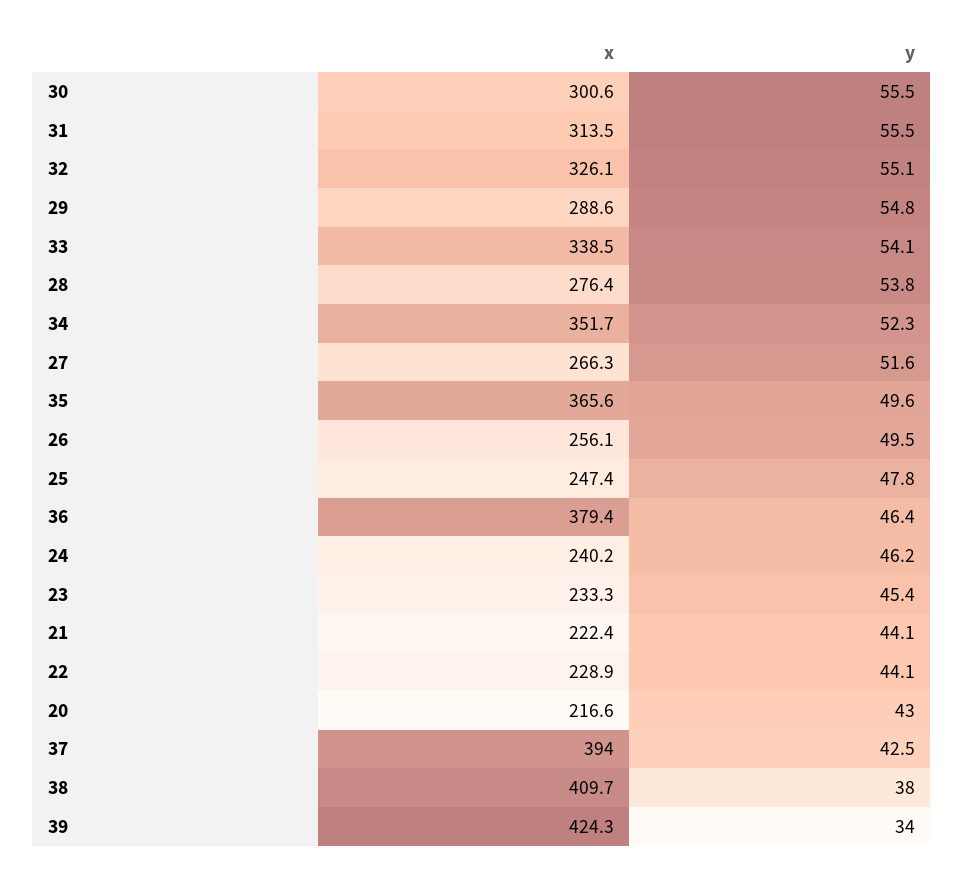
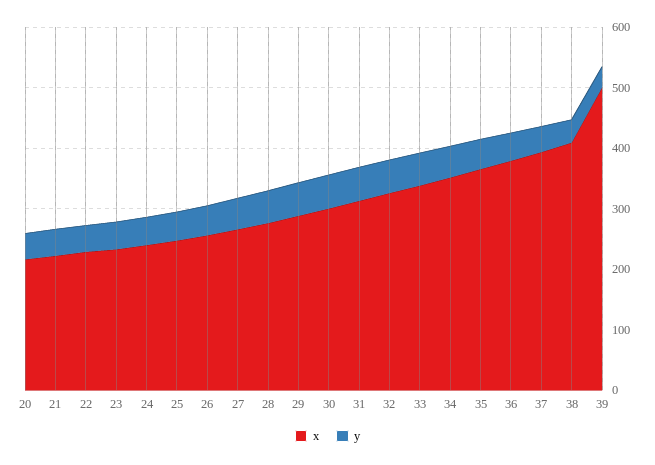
x, 39: 424.3 -> 500

